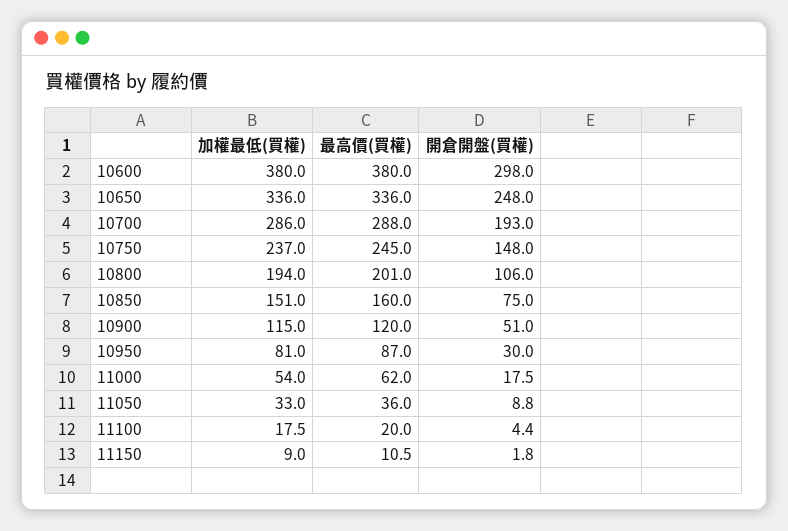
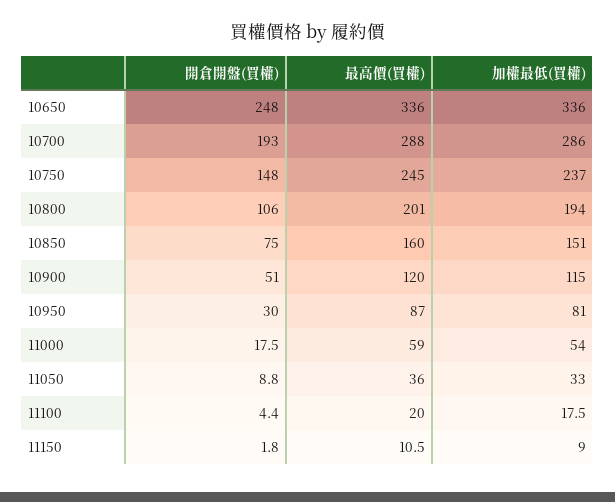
加權最低(買權), 10600: 380 -> none
最高價(買權), 10600: 380 -> none
開倉開盤(買權), 10600: 298 -> none
最高價(買權), 11000: 62 -> 59

